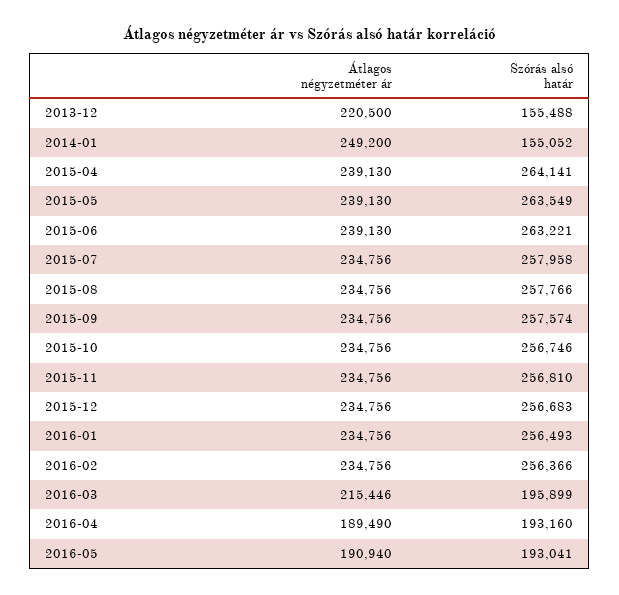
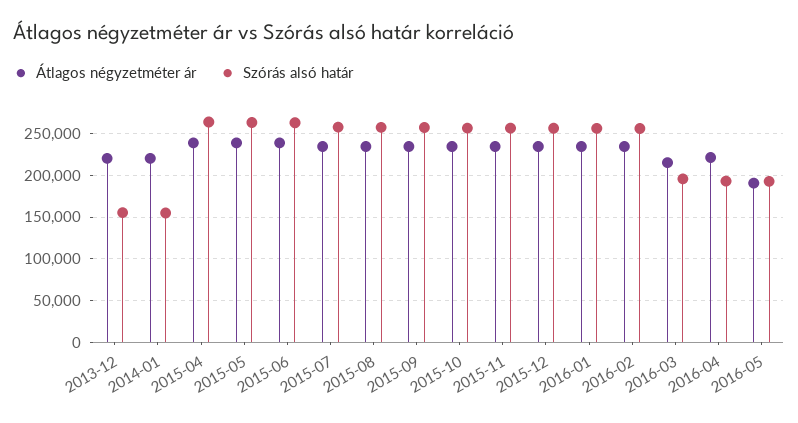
Átlagos négyzetméter ár, 2014-01: 249200 -> 220000
Átlagos négyzetméter ár, 2016-04: 189490 -> 220000

